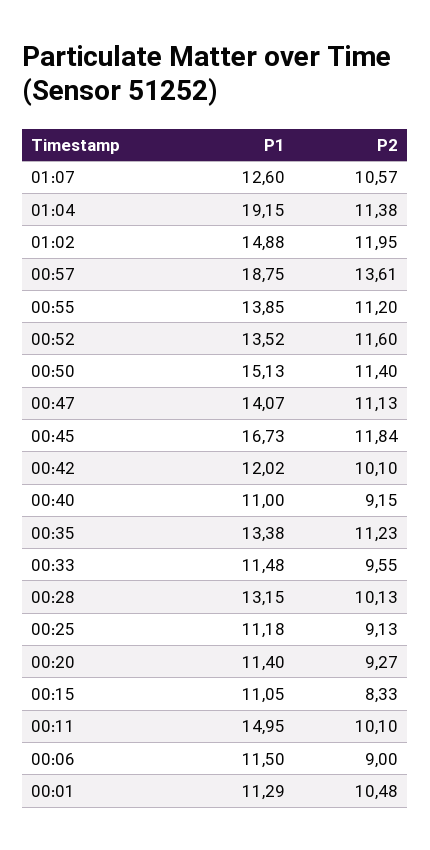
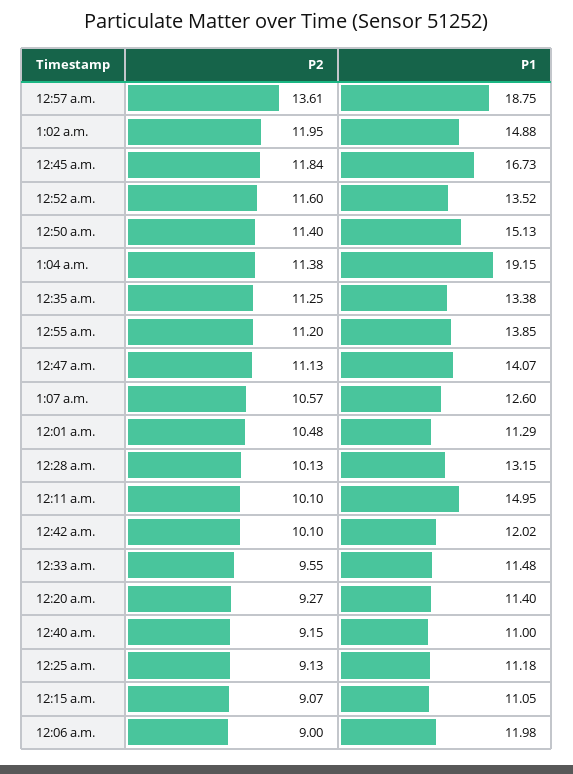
P2, 00:35: 11.23 -> 11.25
P2, 00:15: 8.33 -> 9.07
P1, 00:06: 11.5 -> 11.98

